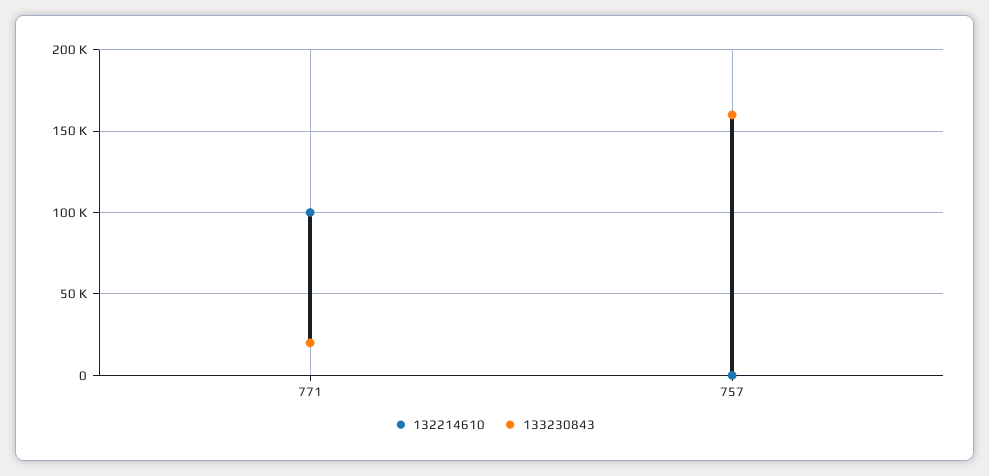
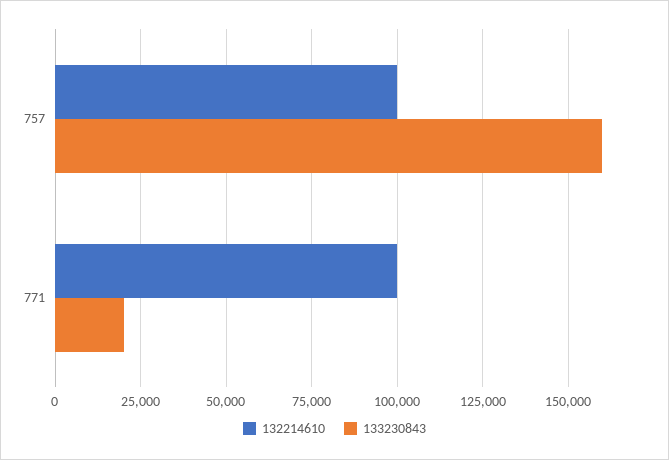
132214610, 757: 0 -> 100000

